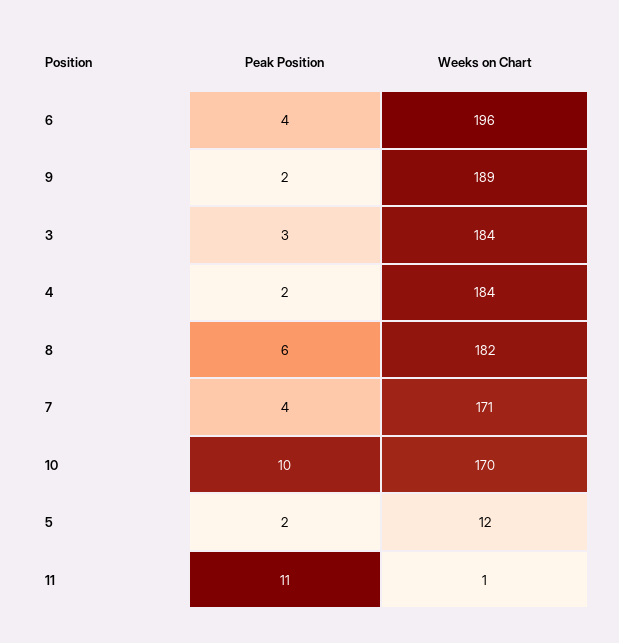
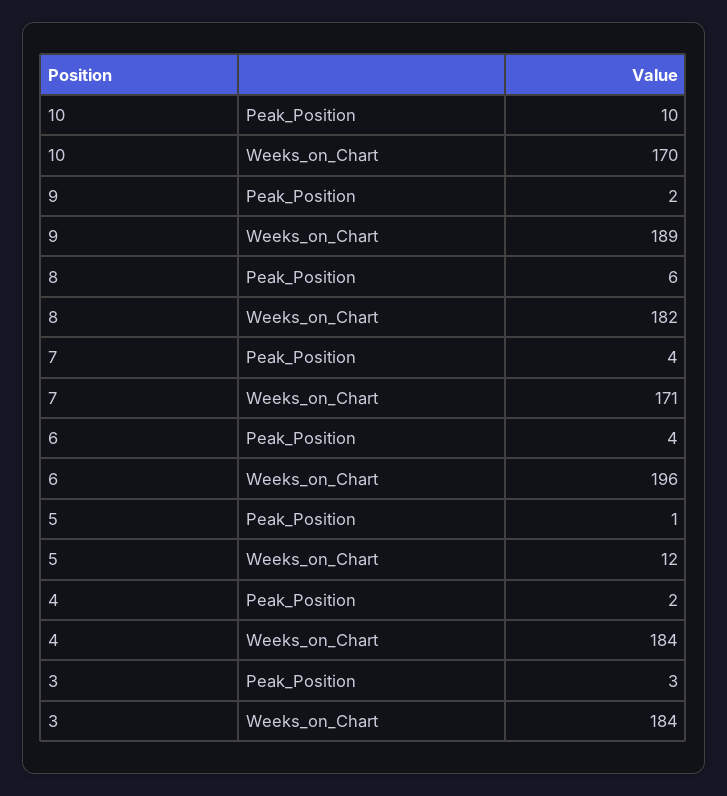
Peak Position, 5: 2 -> 1
Peak Position, 11: 11 -> none
Weeks on Chart, 11: 1 -> none

